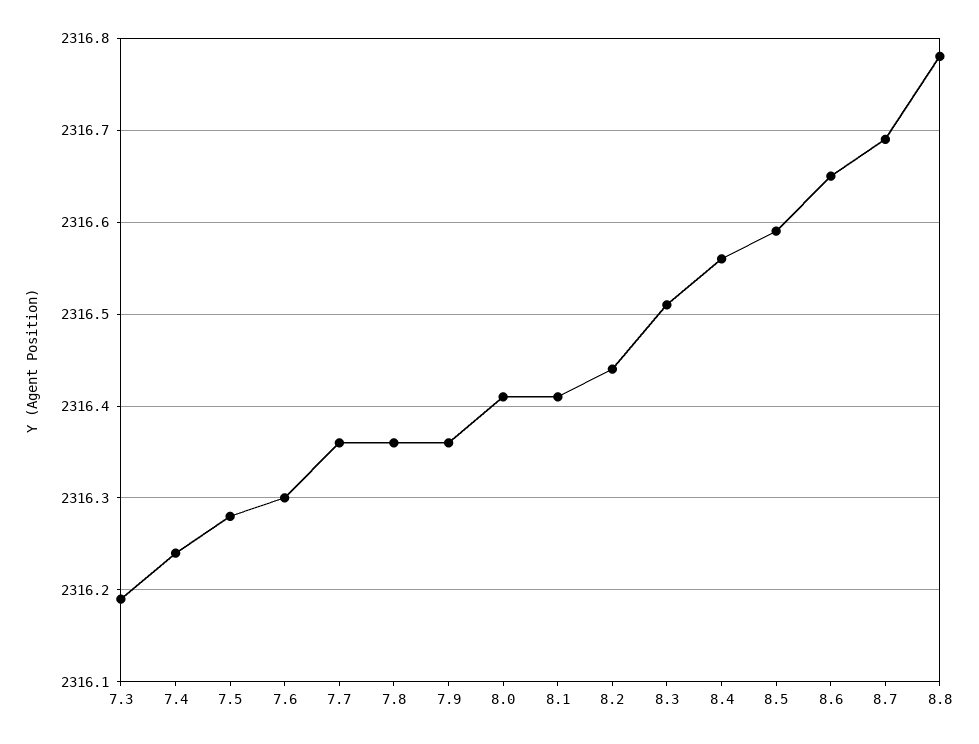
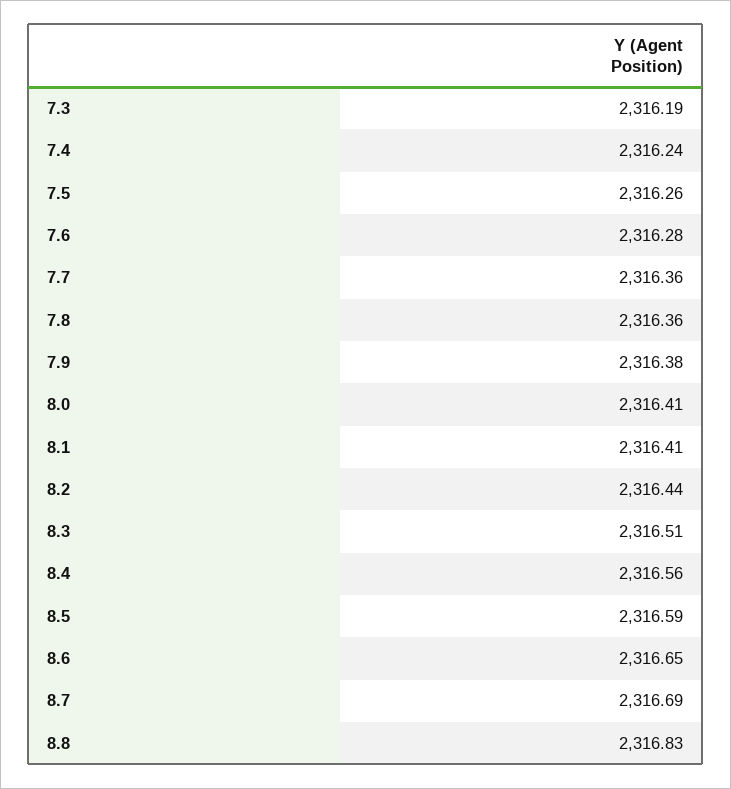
7.5: 2316.28 -> 2316.26
7.6: 2316.3 -> 2316.28
7.9: 2316.36 -> 2316.38
8.8: 2316.78 -> 2316.83

